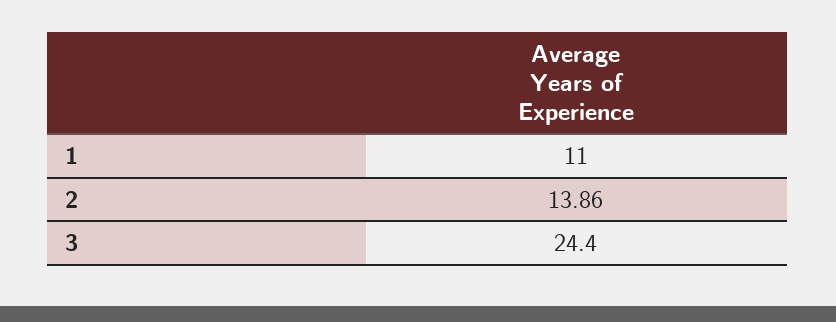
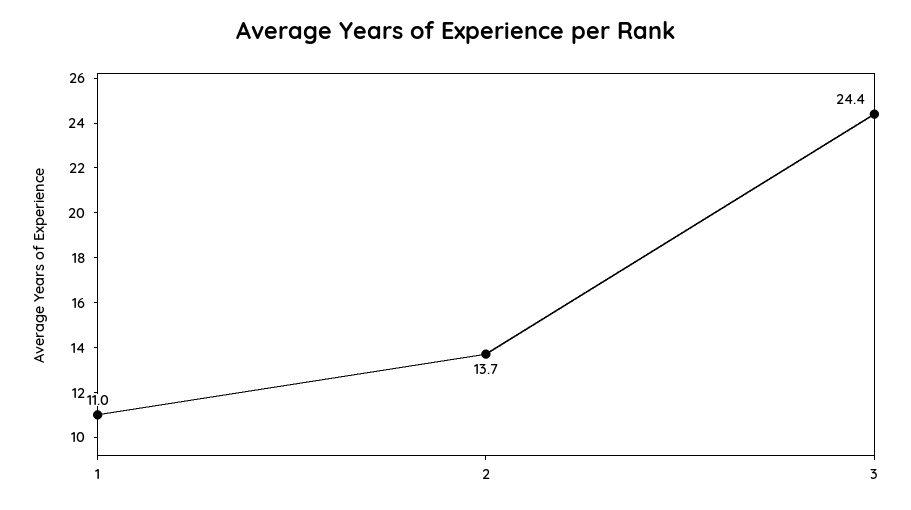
2: 13.86 -> 13.7

